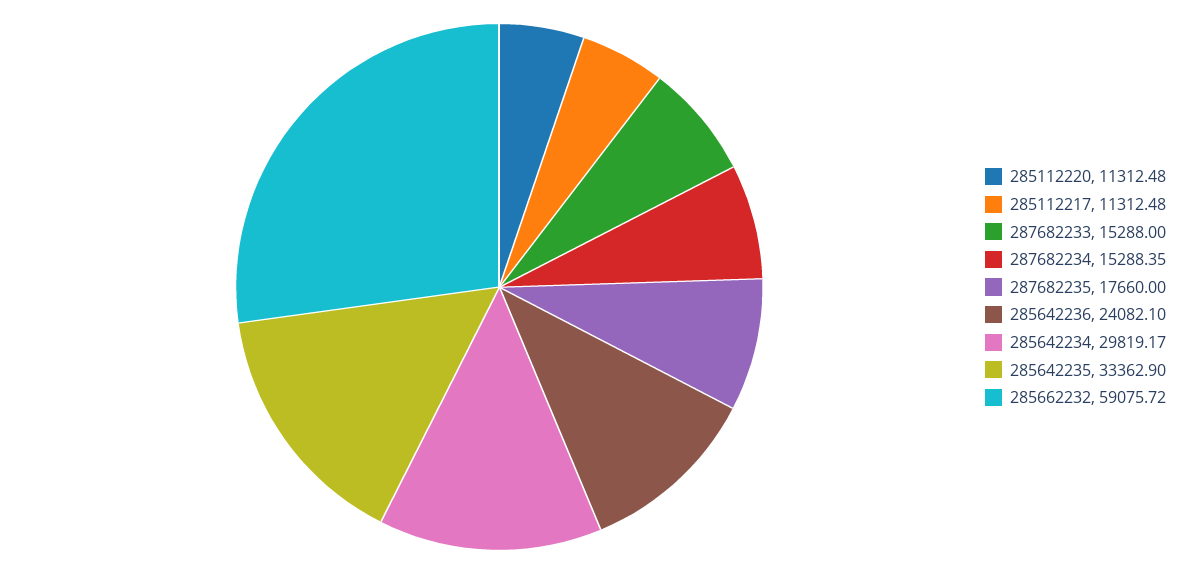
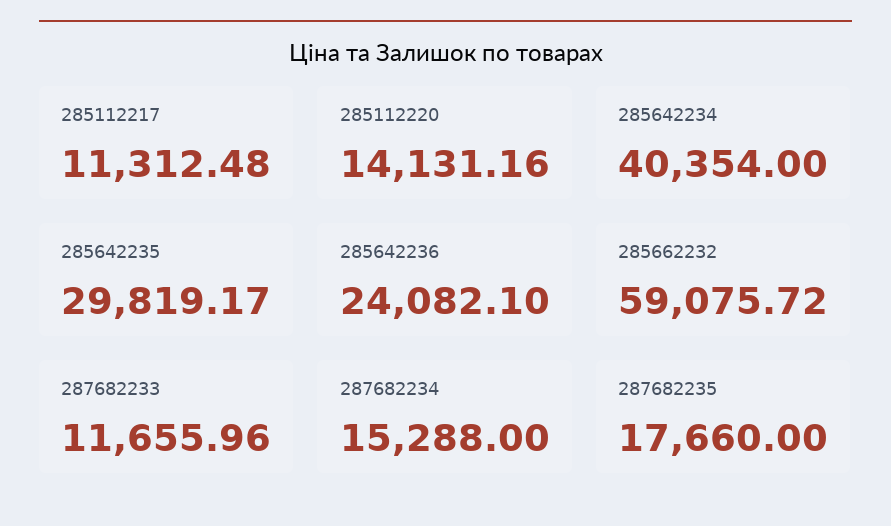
285112220: 11312.48 -> 14131.16
287682233: 15288 -> 11655.96
287682234: 15288.35 -> 15288
285642234: 29819.17 -> 40354
285642235: 33362.9 -> 29819.17

